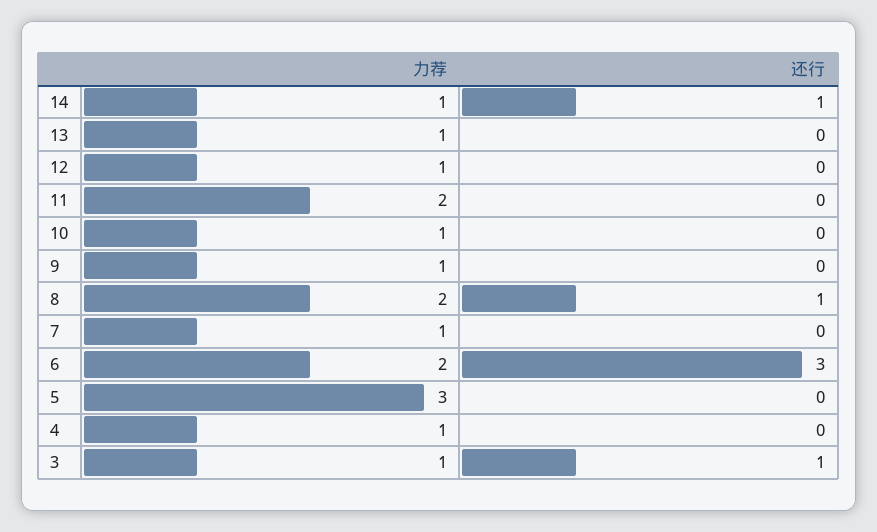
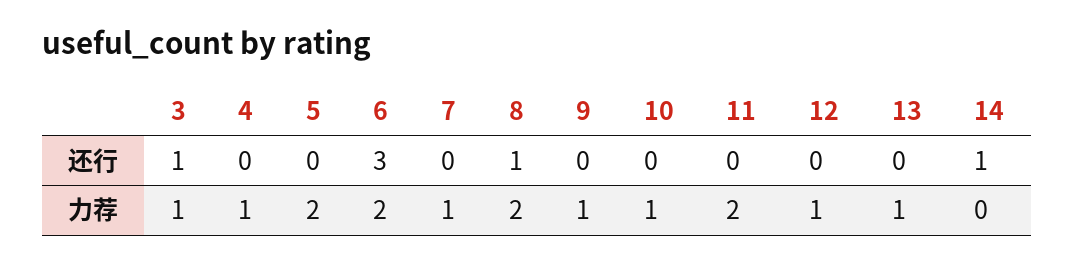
力荐, 14: 1 -> 0
力荐, 5: 3 -> 2

